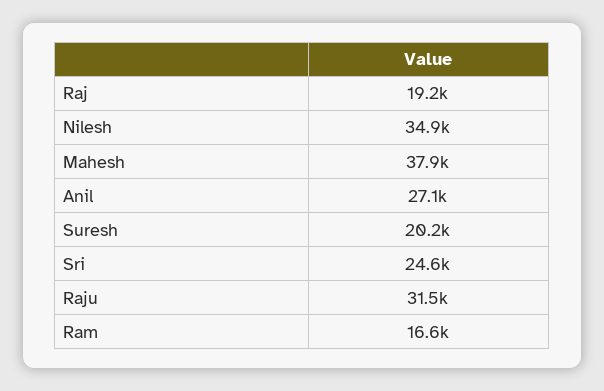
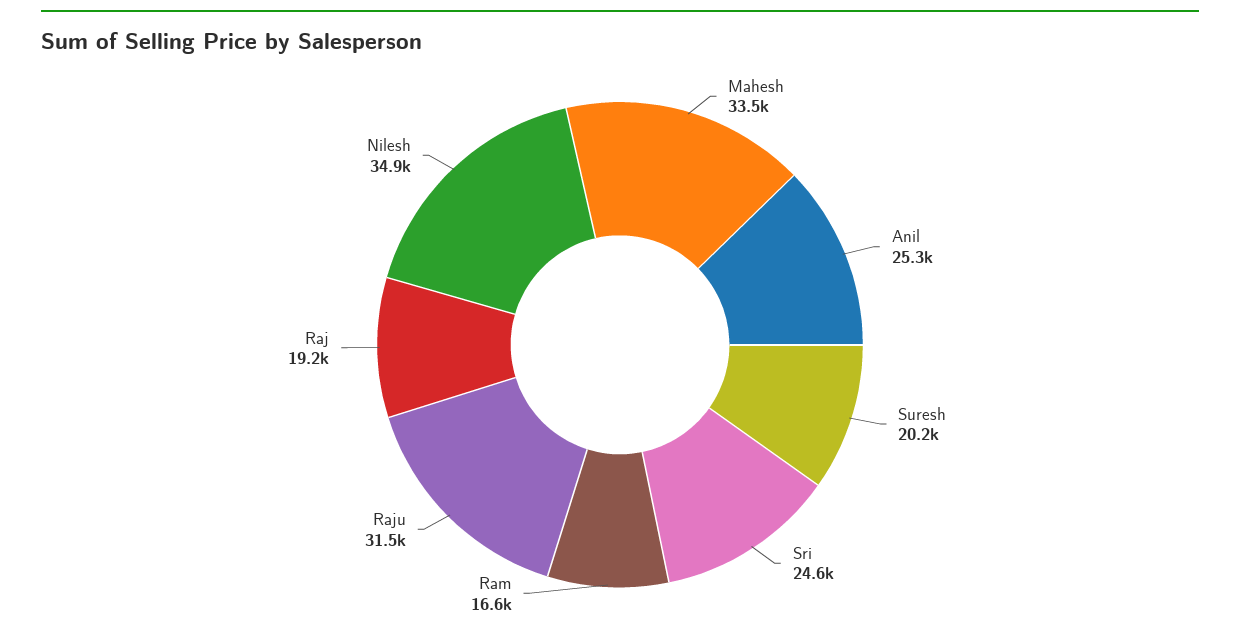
Mahesh: 37900 -> 33500
Anil: 27100 -> 25300

